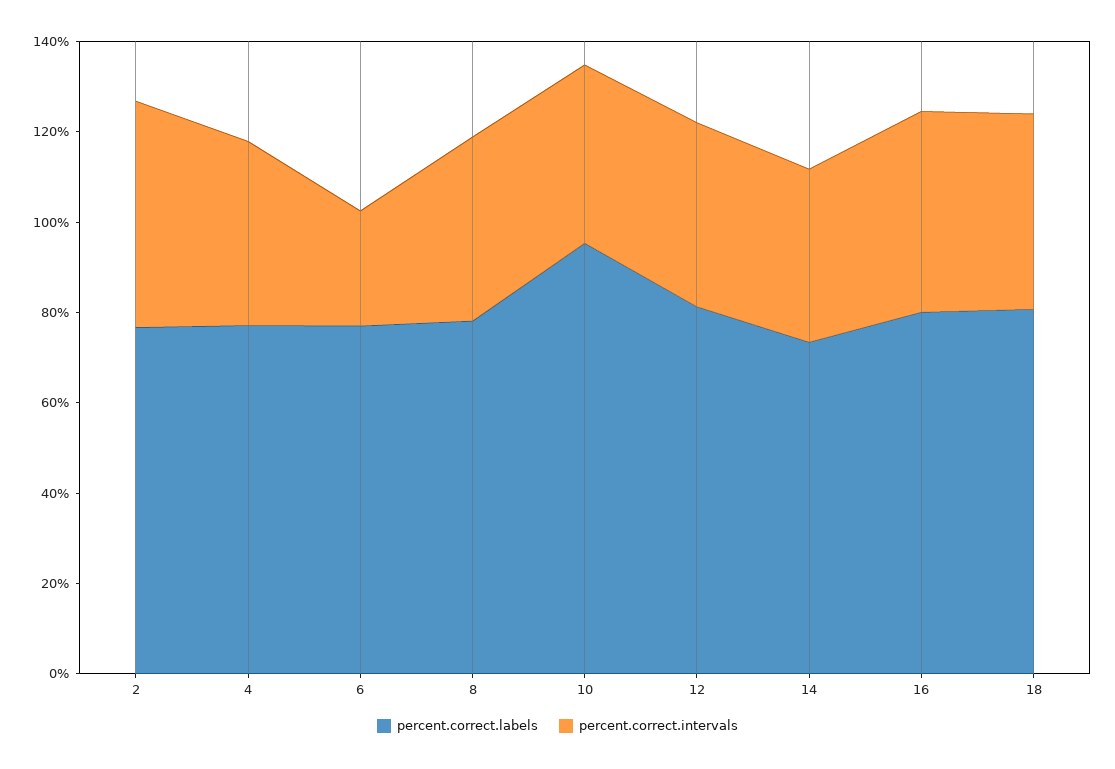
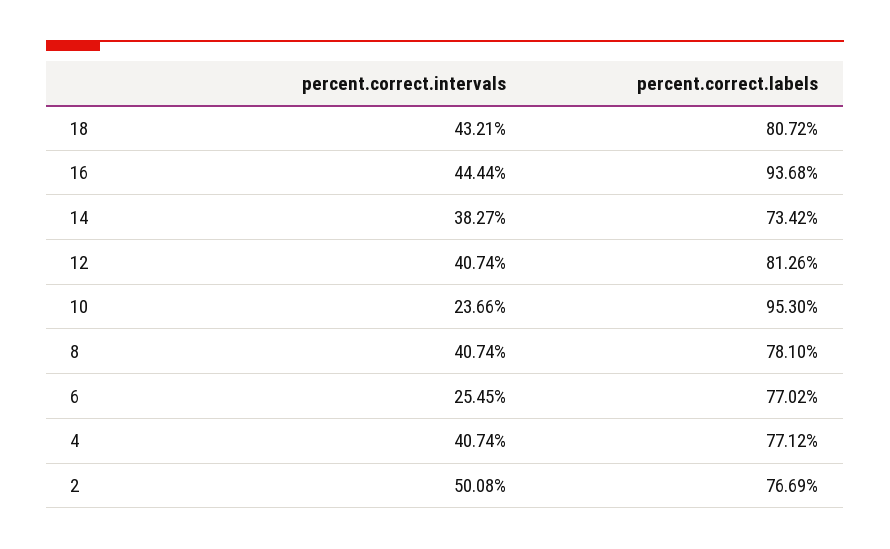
percent.correct.intervals, 10: 40 -> 23.66
percent.correct.labels, 16: 80 -> 93.68

